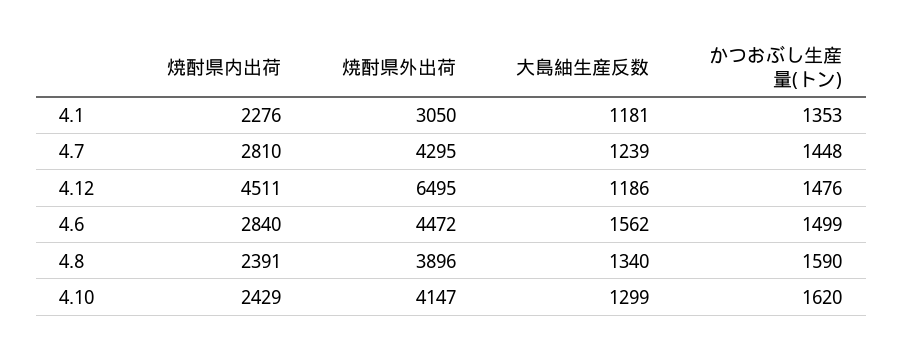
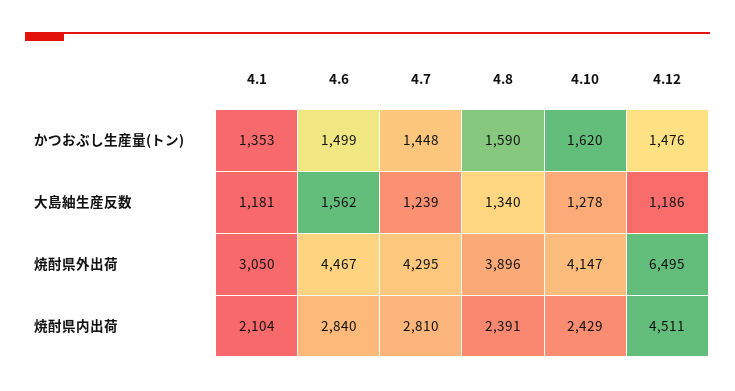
焼酎県内出荷, 4.1: 2276 -> 2104
焼酎県外出荷, 4.6: 4472 -> 4467
大島紬生産反数, 4.10: 1299 -> 1278

